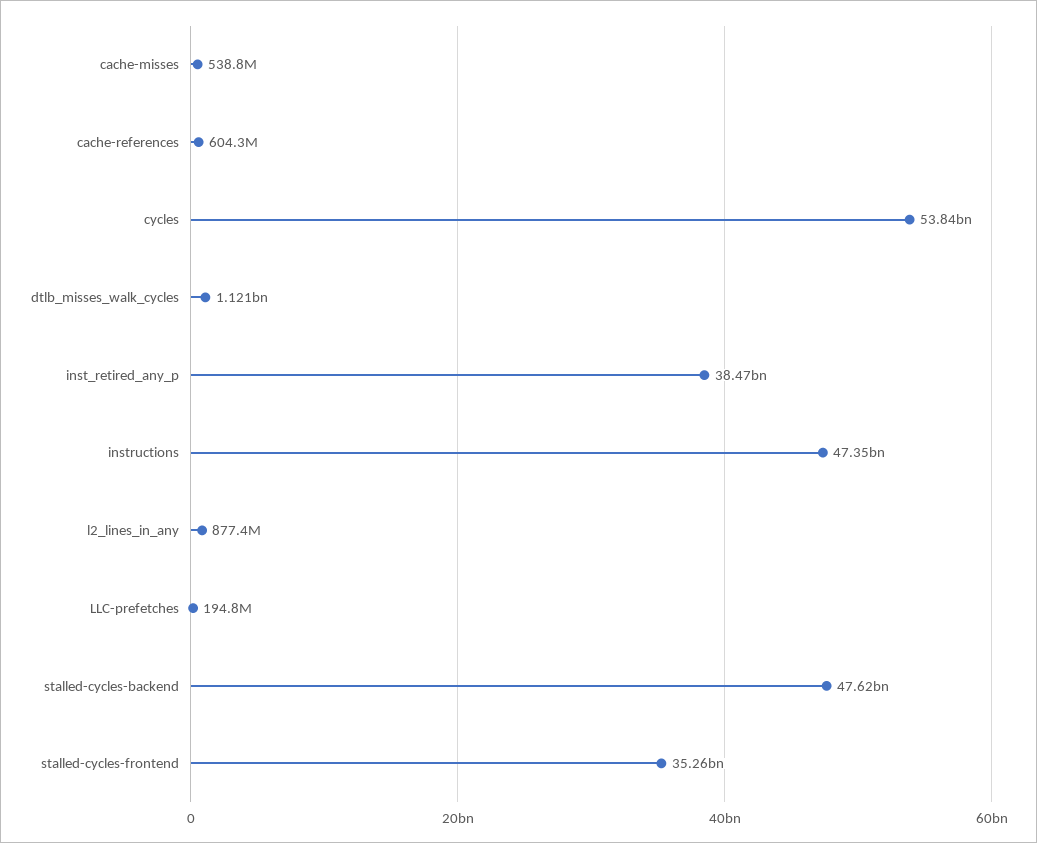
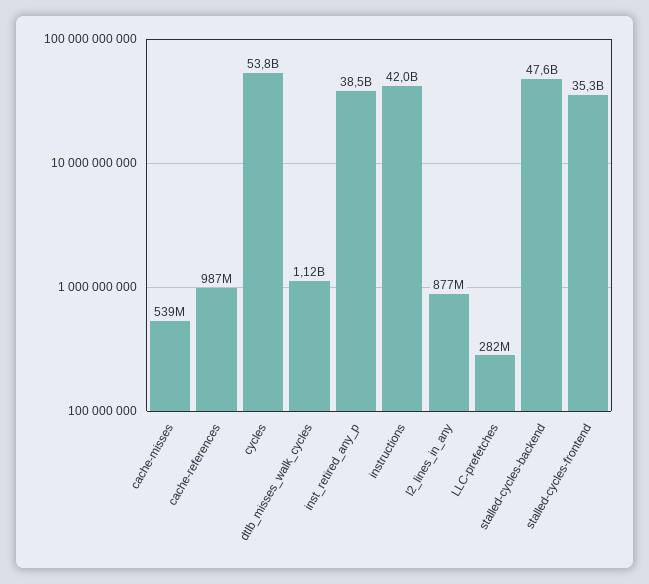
cache-references: 604300000 -> 987000000
instructions: 47350000000 -> 42000000000
LLC-prefetches: 194800000 -> 282000000

